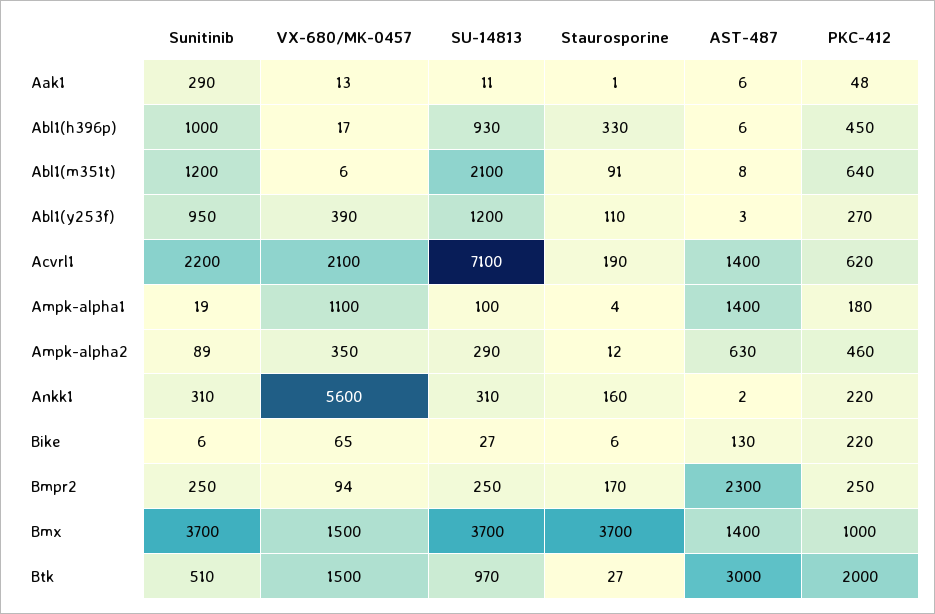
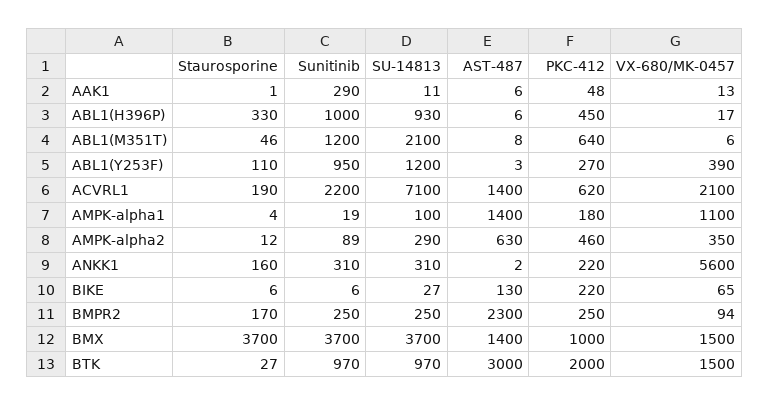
Staurosporine, Abl1(m351t): 91 -> 46
Sunitinib, Btk: 510 -> 970

